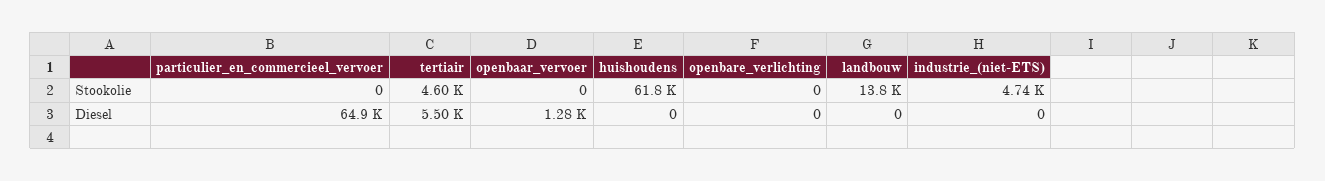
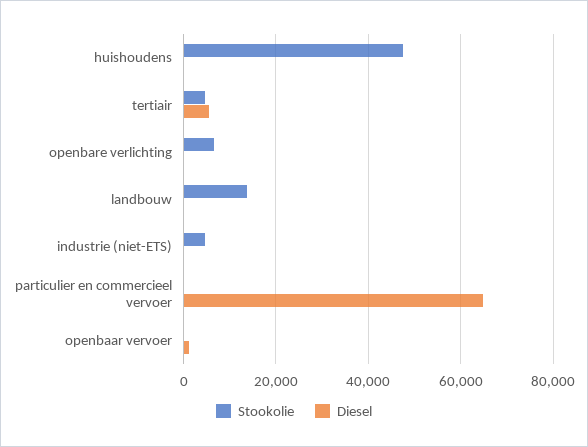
Stookolie, huishoudens: 61800 -> 48000
Stookolie, openbare_verlichting: 0 -> 6000

